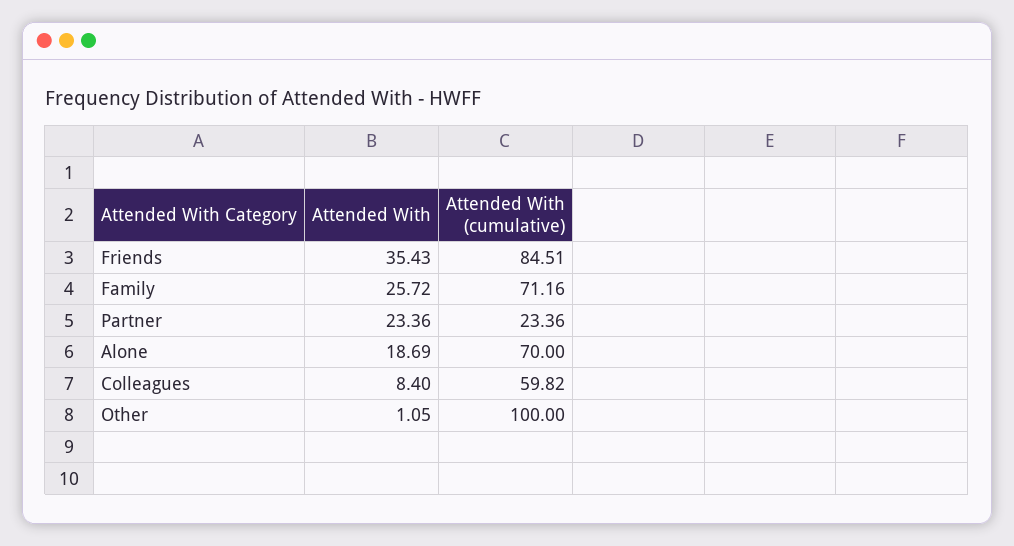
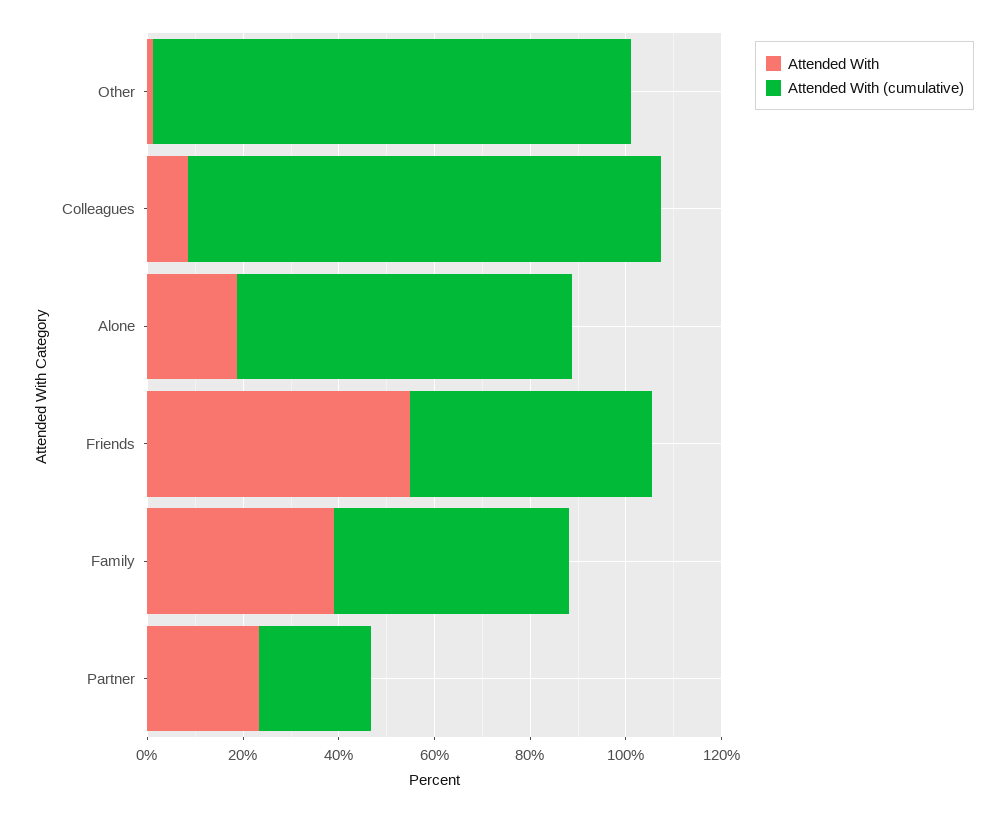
Attended With, Friends: 35.43 -> 55
Attended With (cumulative), Friends: 84.51 -> 50
Attended With, Family: 25.72 -> 40
Attended With (cumulative), Family: 71.16 -> 50
Attended With (cumulative), Colleagues: 59.82 -> 100

